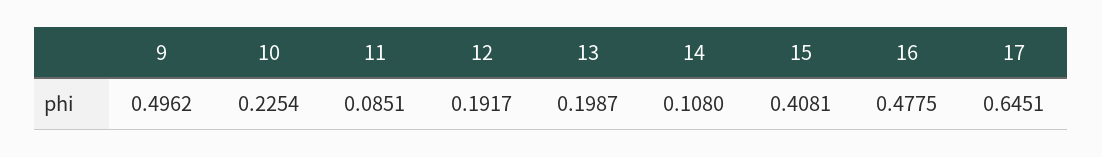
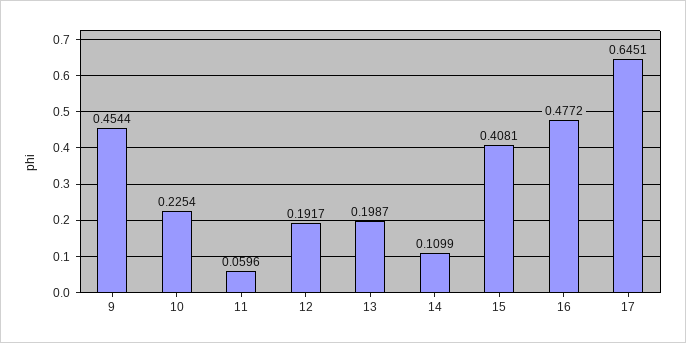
9: 0.4962 -> 0.4544
11: 0.0851 -> 0.0596
14: 0.108 -> 0.1099
16: 0.4775 -> 0.4772

